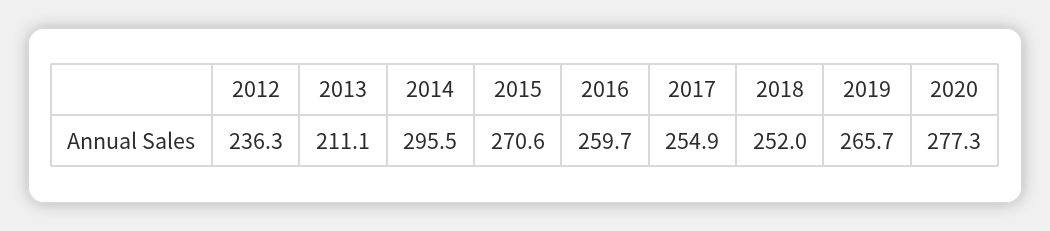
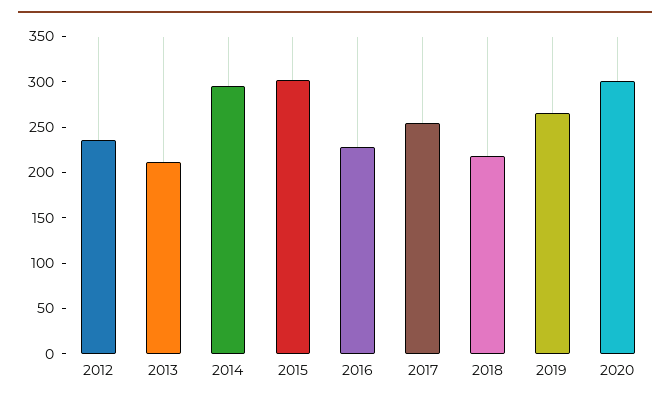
2015: 270.6 -> 300
2016: 259.7 -> 230
2018: 252 -> 220
2020: 277.3 -> 300

